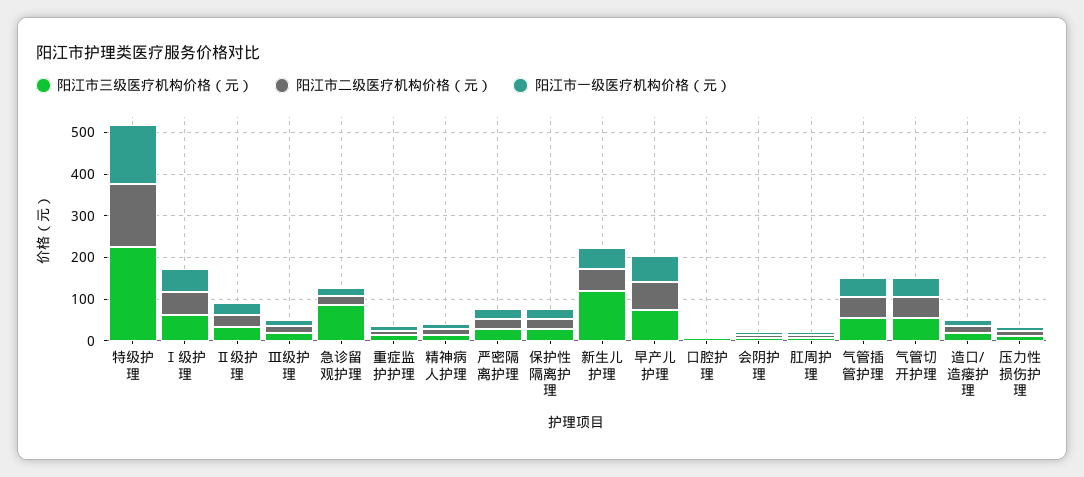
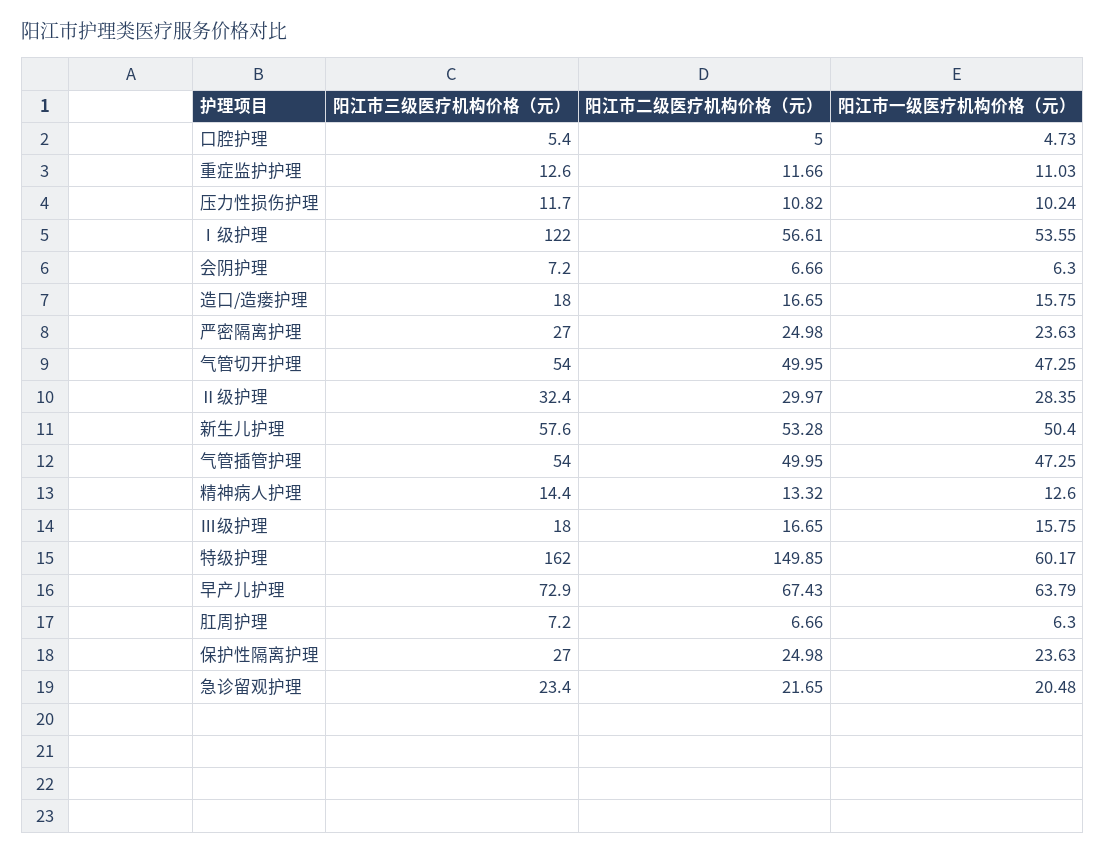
阳江市三级医疗机构价格（元）, 特级护理: 220 -> 162
阳江市一级医疗机构价格（元）, 特级护理: 140 -> 60.17
阳江市三级医疗机构价格（元）, Ⅰ级护理: 60 -> 122
阳江市三级医疗机构价格（元）, 急诊留观护理: 80 -> 23.4
阳江市三级医疗机构价格（元）, 新生儿护理: 120 -> 57.6

